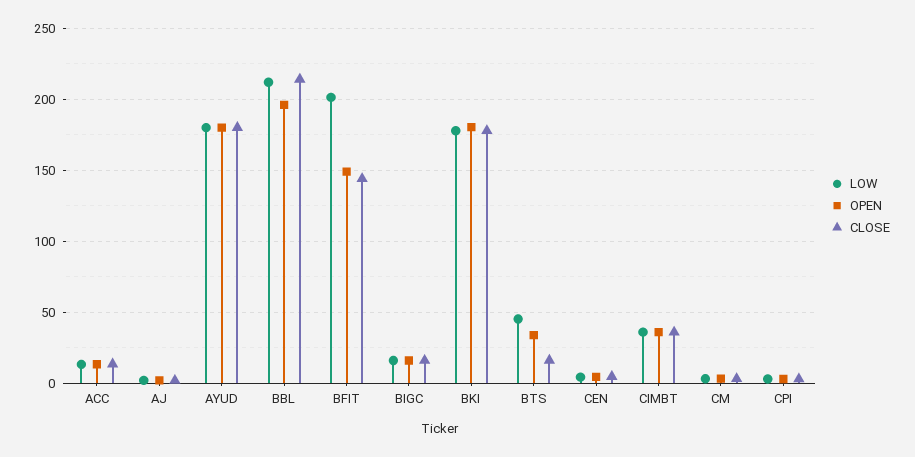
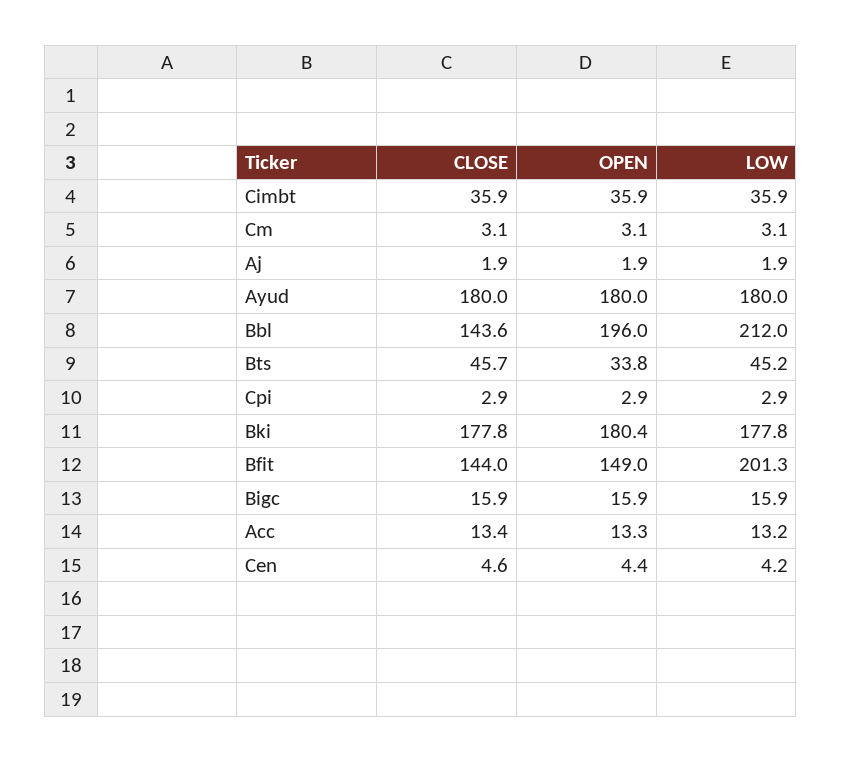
CLOSE, BBL: 215 -> 143.6
CLOSE, BTS: 15 -> 45.7

